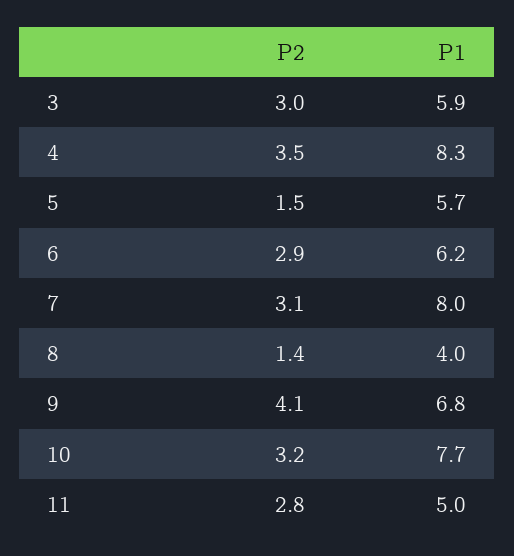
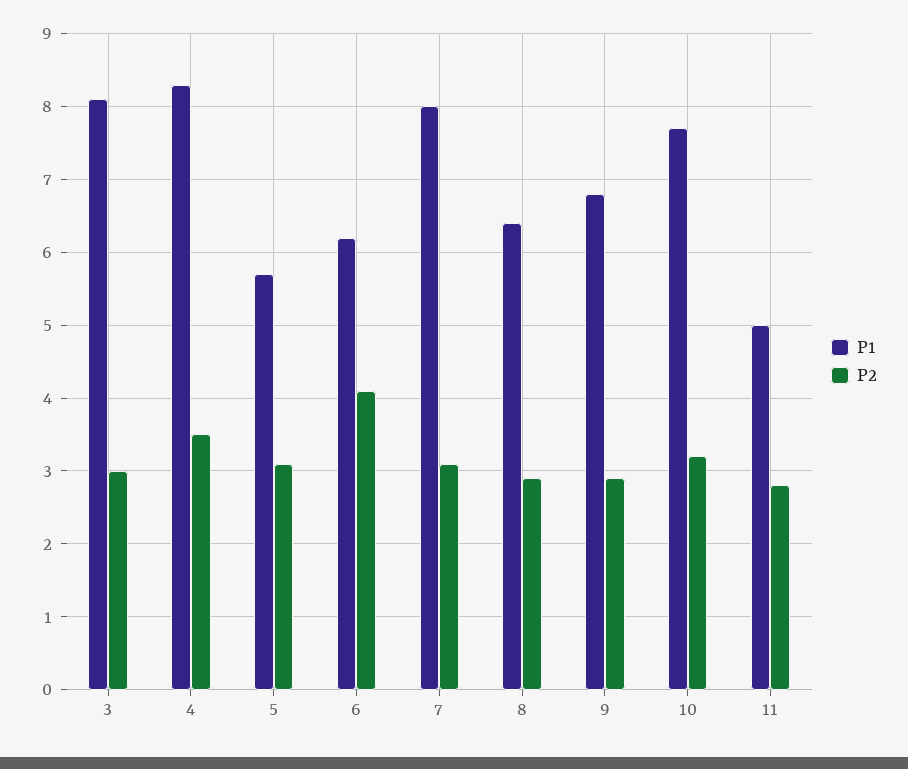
P1, 3: 5.9 -> 8.1
P2, 5: 1.5 -> 3.1
P2, 6: 2.9 -> 4.1
P2, 8: 1.4 -> 2.9
P1, 8: 4 -> 6.4
P2, 9: 4.1 -> 2.9

